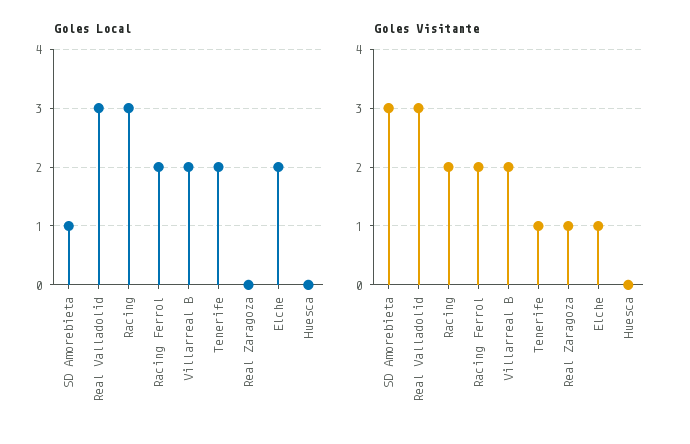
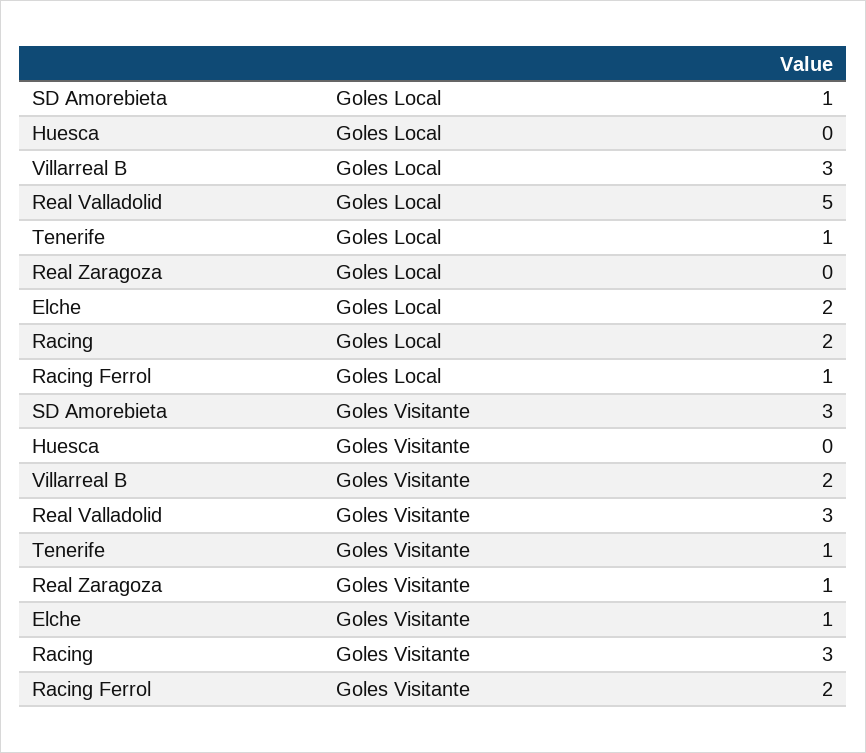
Goles Local, Real Valladolid: 3 -> 5
Goles Local, Racing: 3 -> 2
Goles Local, Racing Ferrol: 2 -> 1
Goles Local, Villarreal B: 2 -> 3
Goles Local, Tenerife: 2 -> 1
Goles Visitante, Racing: 2 -> 3

